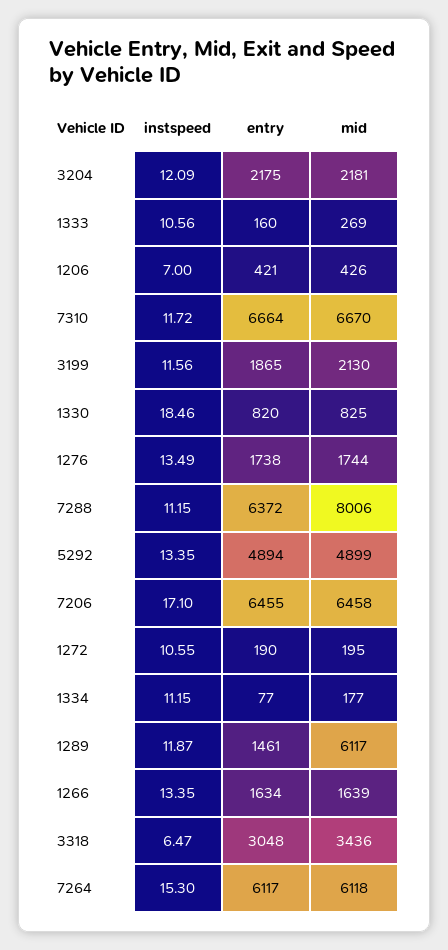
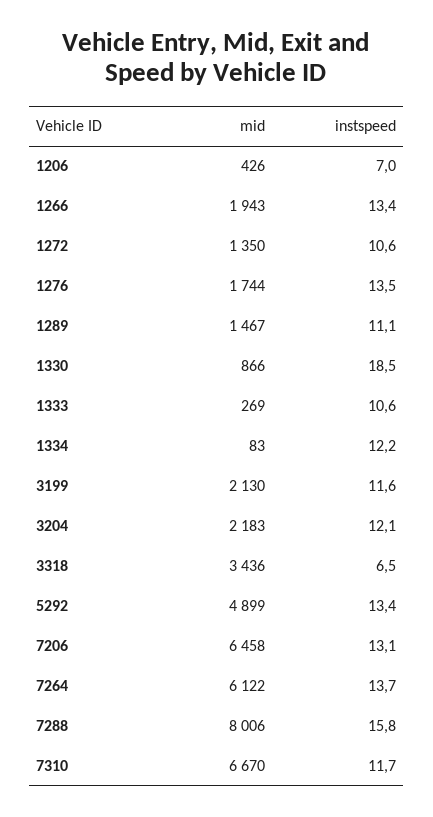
entry, 3204: 2175 -> none
mid, 3204: 2181 -> 2183
entry, 1333: 160 -> none
entry, 1206: 421 -> none
entry, 7310: 6664 -> none
entry, 3199: 1865 -> none
entry, 1330: 820 -> none
mid, 1330: 825 -> 866
entry, 1276: 1738 -> none
instspeed, 7288: 11.15 -> 15.8
entry, 7288: 6372 -> none
entry, 5292: 4894 -> none
instspeed, 7206: 17.1 -> 13.1
entry, 7206: 6455 -> none
entry, 1272: 190 -> none
mid, 1272: 195 -> 1350
instspeed, 1334: 11.15 -> 12.2
entry, 1334: 77 -> none
mid, 1334: 177 -> 83
instspeed, 1289: 11.87 -> 11.1
entry, 1289: 1461 -> none
mid, 1289: 6117 -> 1467
entry, 1266: 1634 -> none
mid, 1266: 1639 -> 1943
entry, 3318: 3048 -> none
instspeed, 7264: 15.3 -> 13.7
entry, 7264: 6117 -> none
mid, 7264: 6118 -> 6122

